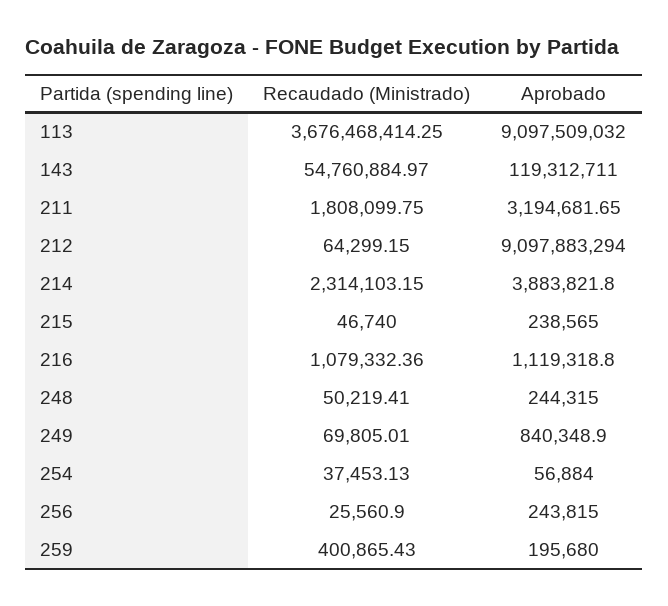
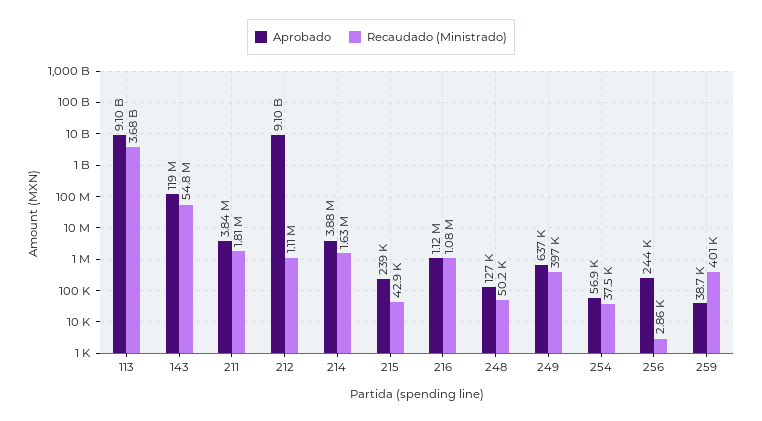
Aprobado, 211: 3194681.65 -> 3840000
Recaudado (Ministrado), 212: 64299.15 -> 1110000
Recaudado (Ministrado), 214: 2314103.15 -> 1630000
Recaudado (Ministrado), 215: 46740 -> 42900
Aprobado, 248: 244315 -> 127000
Recaudado (Ministrado), 249: 69805.01 -> 397000
Aprobado, 249: 840348.9 -> 637000
Recaudado (Ministrado), 256: 25560.9 -> 2860
Aprobado, 259: 195680 -> 38700

